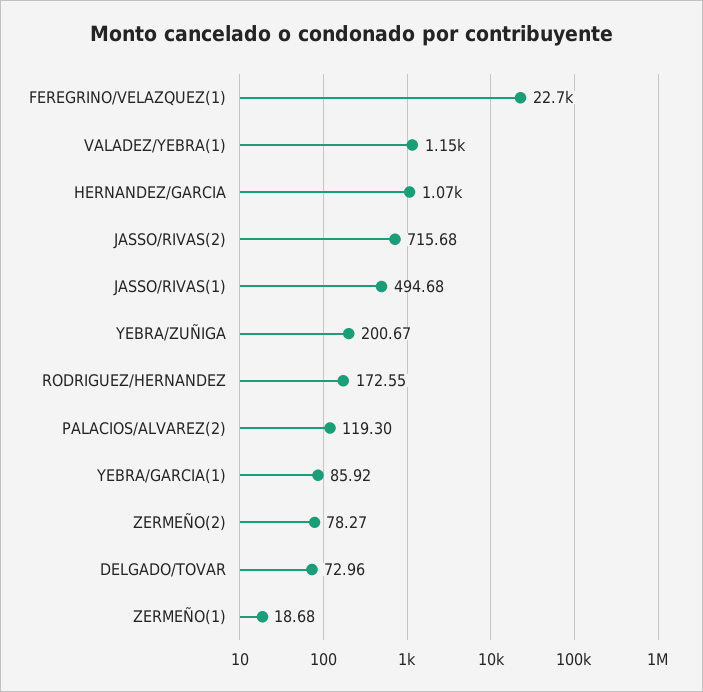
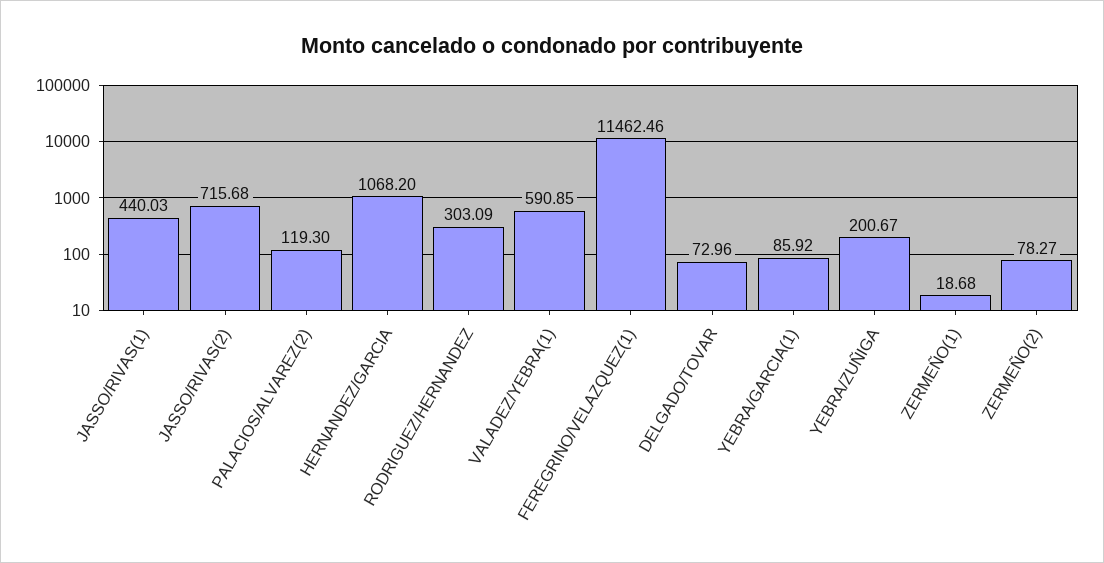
FEREGRINO/VELAZQUEZ(1): 22700 -> 11462.46
VALADEZ/YEBRA(1): 1150 -> 590.85
JASSO/RIVAS(1): 494.68 -> 440.03
RODRIGUEZ/HERNANDEZ: 172.55 -> 303.09

